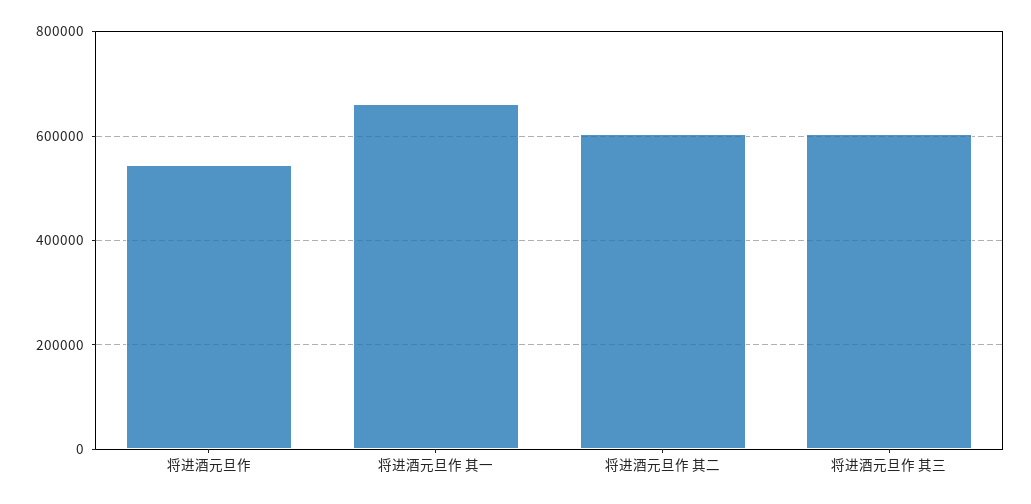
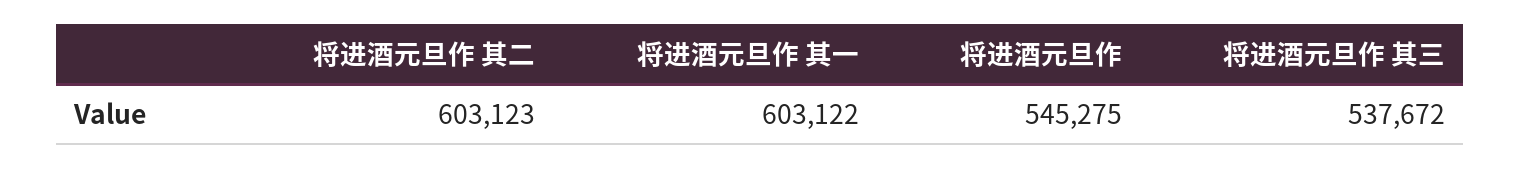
将进酒元旦作 其一: 660000 -> 603122
将进酒元旦作 其三: 600000 -> 537672

